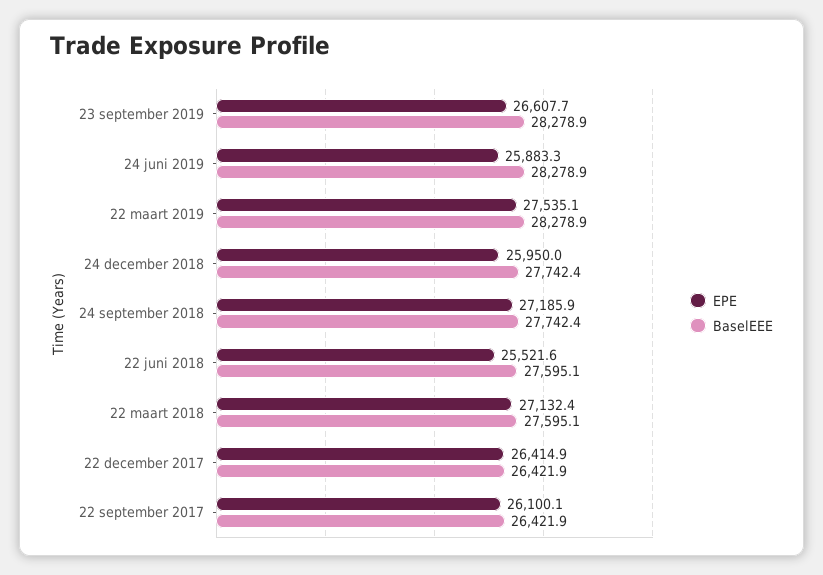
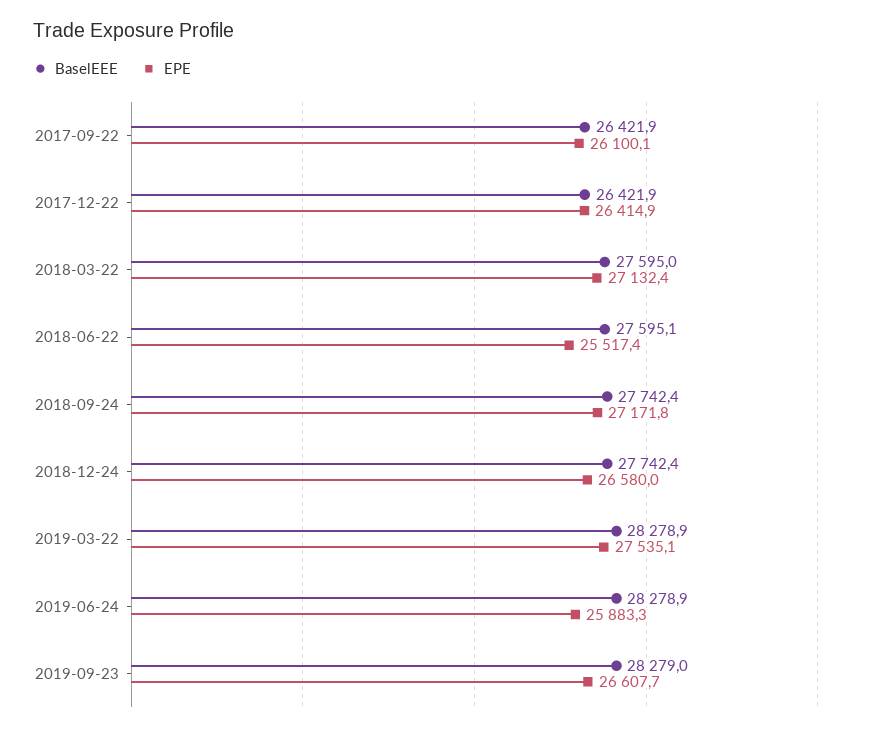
BaselEEE, 23 september 2019: 28278.9 -> 28279
EPE, 24 december 2018: 25950 -> 26580
EPE, 24 september 2018: 27185.9 -> 27171.8
EPE, 22 juni 2018: 25521.6 -> 25517.4
BaselEEE, 22 maart 2018: 27595.1 -> 27595

